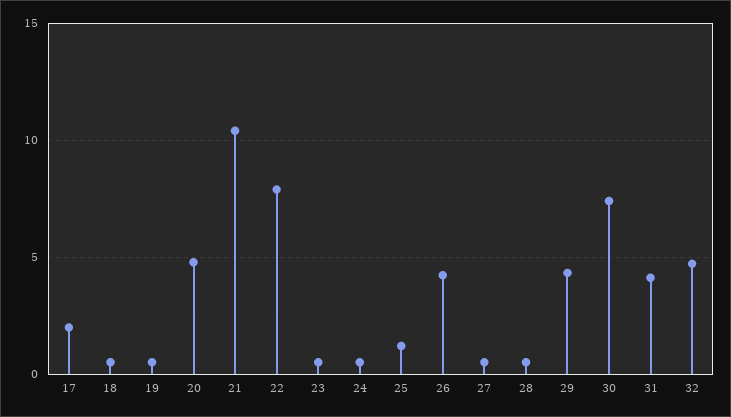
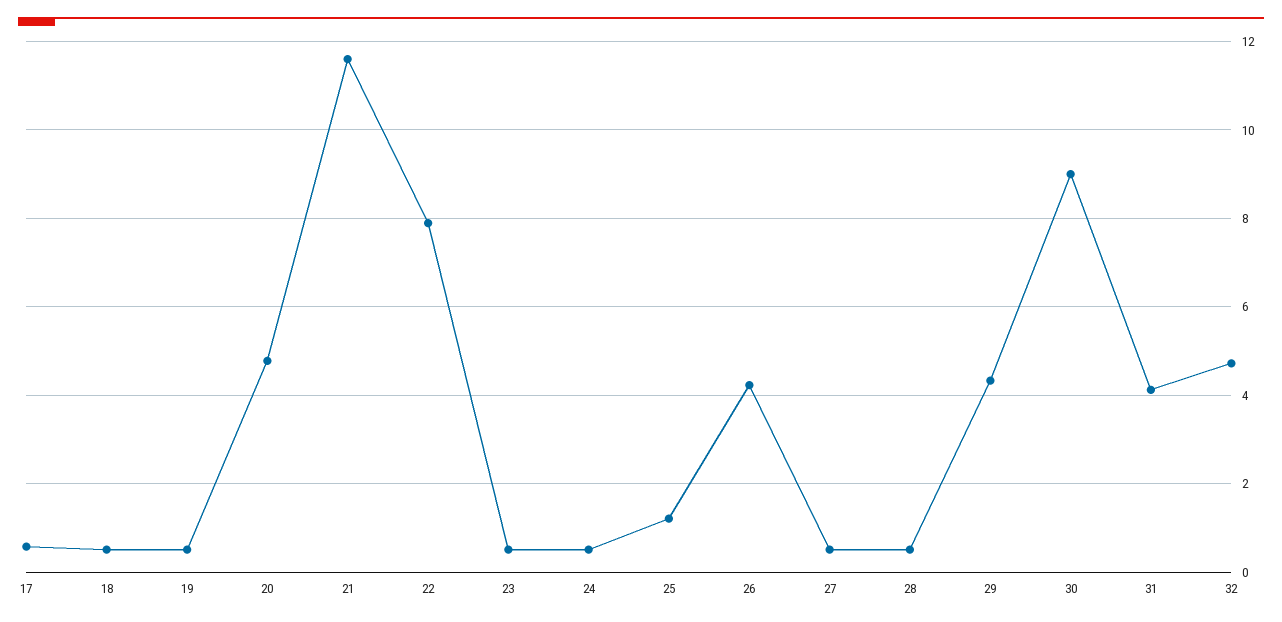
17: 2 -> 0.6
21: 10.5 -> 11.6
30: 7.5 -> 9

